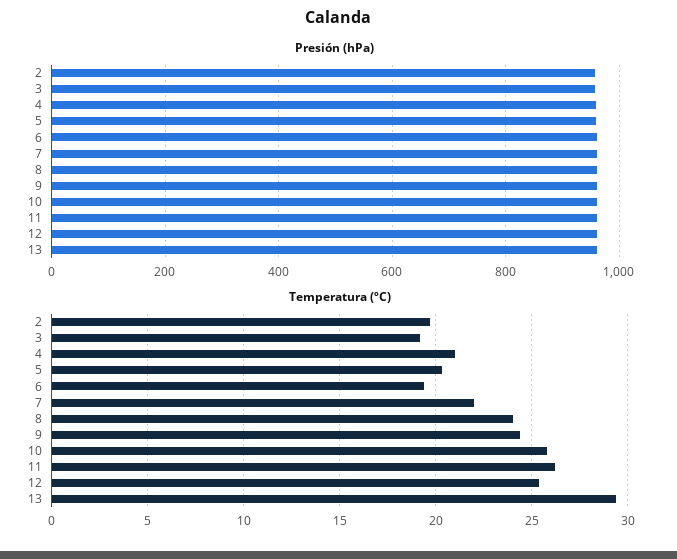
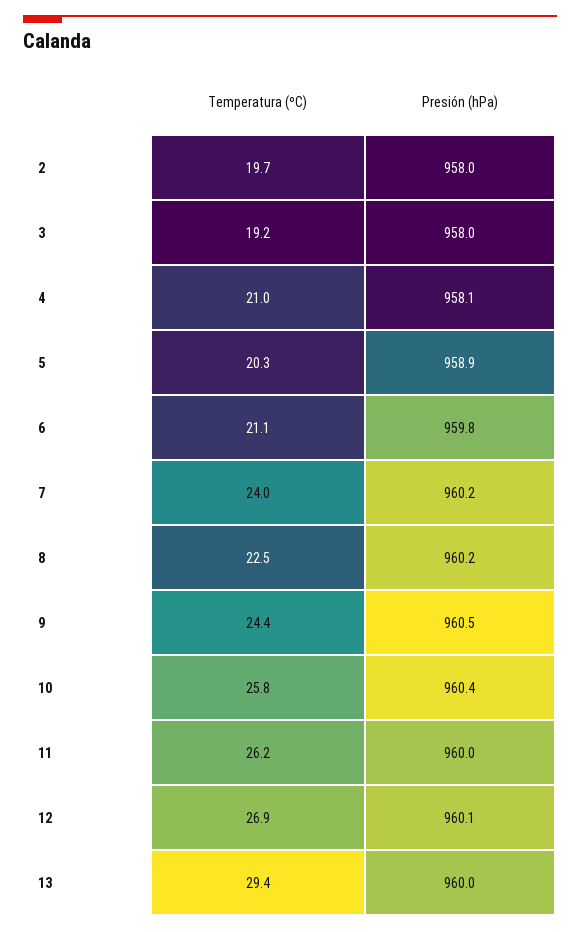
Temperatura (ºC), 6: 19.5 -> 21.1
Temperatura (ºC), 7: 22 -> 24
Temperatura (ºC), 8: 24 -> 22.5
Temperatura (ºC), 12: 25.5 -> 26.9

